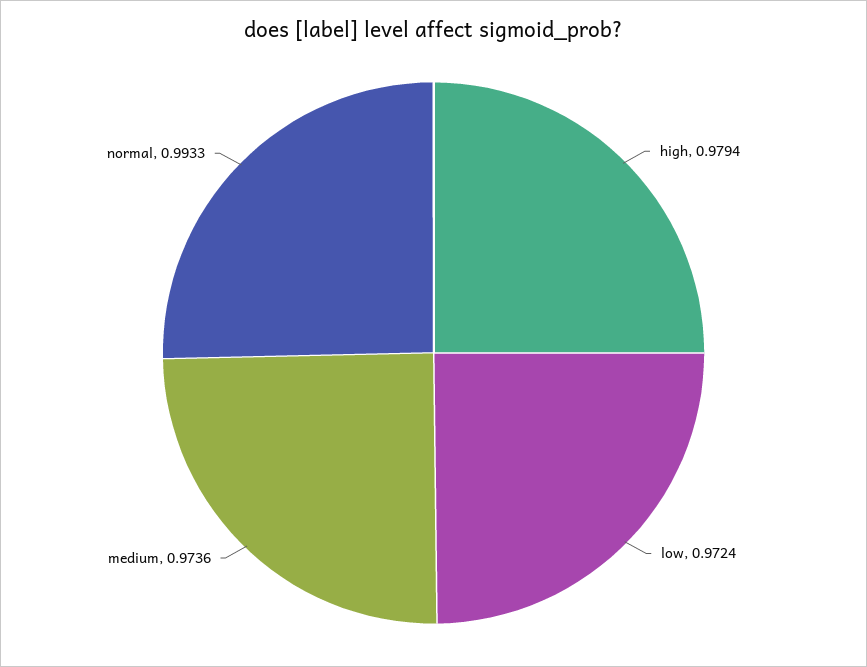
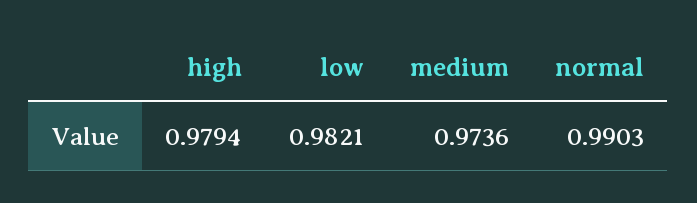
low: 0.9724 -> 0.9821
normal: 0.9933 -> 0.9903

